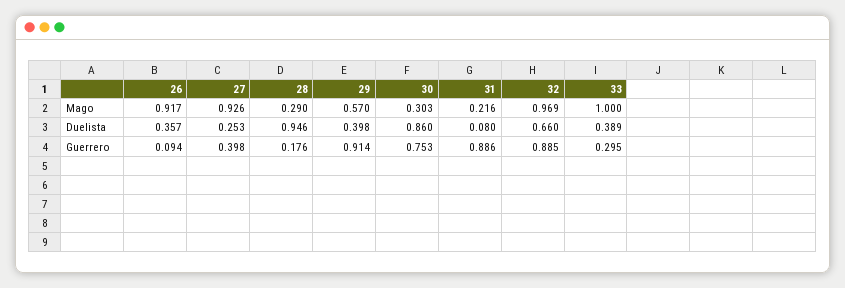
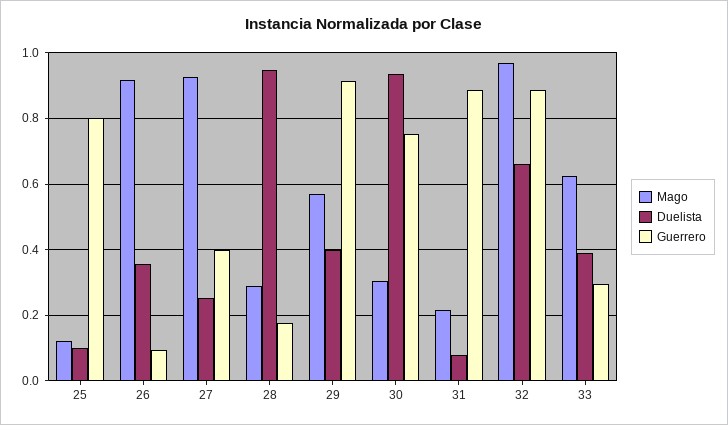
Mago, 33: 1 -> 0.62
Duelista, 30: 0.86 -> 0.94
Mago, 25: none -> 0.12
Duelista, 25: none -> 0.1
Guerrero, 25: none -> 0.8

